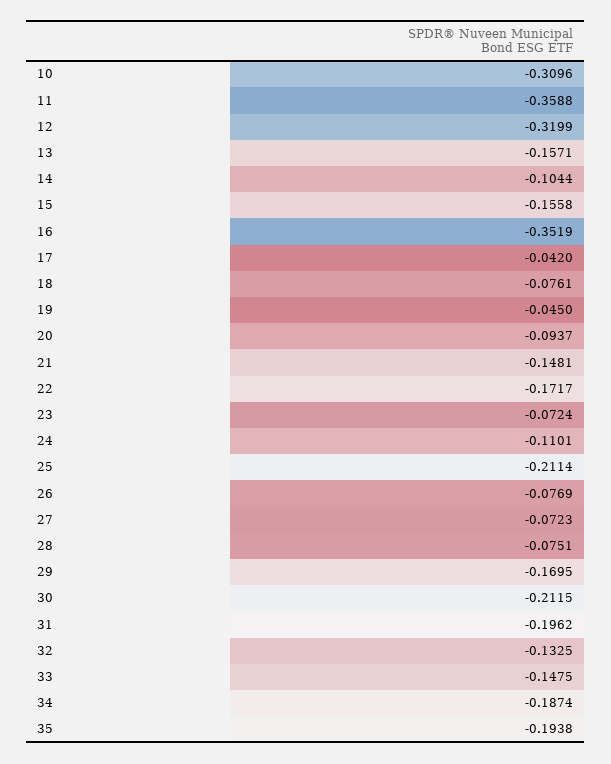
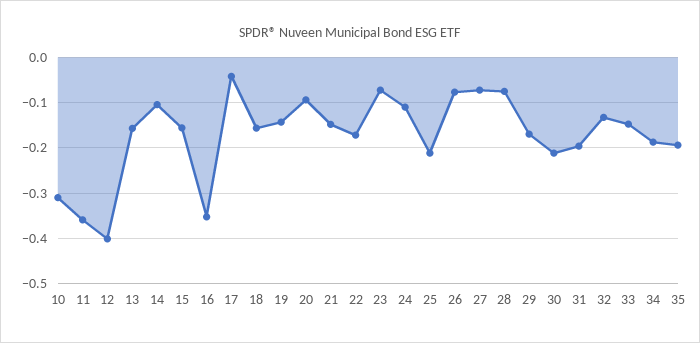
12: -0.3199 -> -0.4
18: -0.0761 -> -0.16
19: -0.045 -> -0.14

